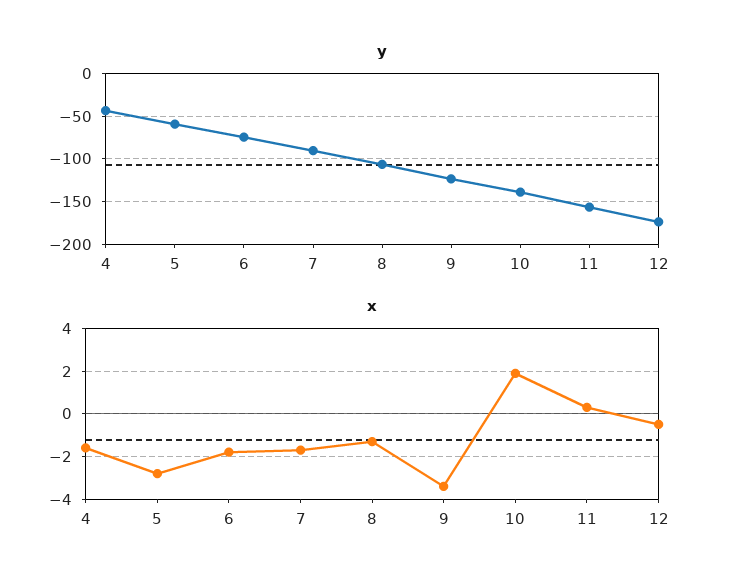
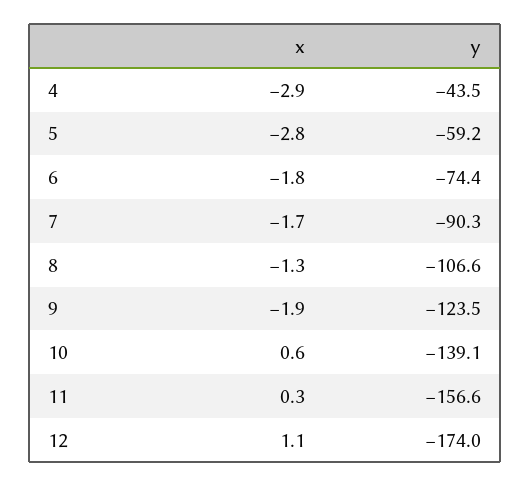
x, 4: -1.5 -> -2.9
x, 9: -3.5 -> -1.9
x, 10: 2 -> 0.6
x, 12: -0.5 -> 1.1

